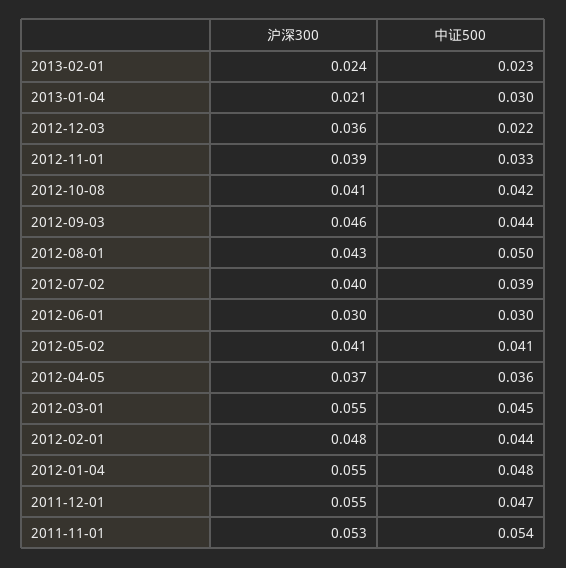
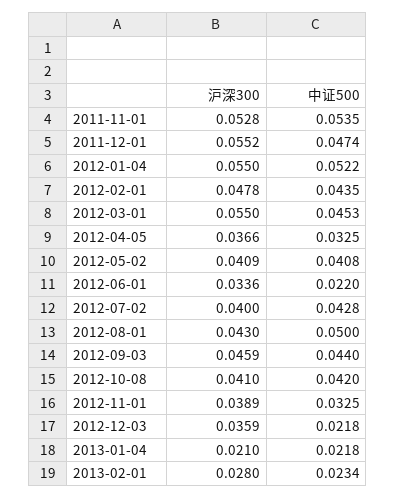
沪深300, 2013-02-01: 0.024 -> 0.028
中证500, 2013-01-04: 0.03 -> 0.0218
中证500, 2012-07-02: 0.039 -> 0.0428
沪深300, 2012-06-01: 0.03 -> 0.0336
中证500, 2012-06-01: 0.03 -> 0.022
中证500, 2012-04-05: 0.036 -> 0.0325
中证500, 2012-01-04: 0.048 -> 0.0522

